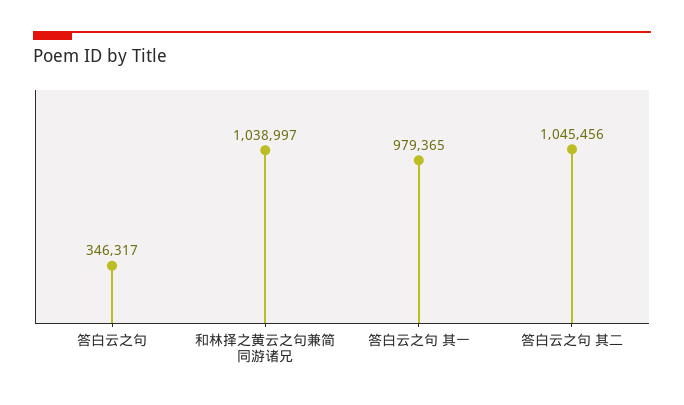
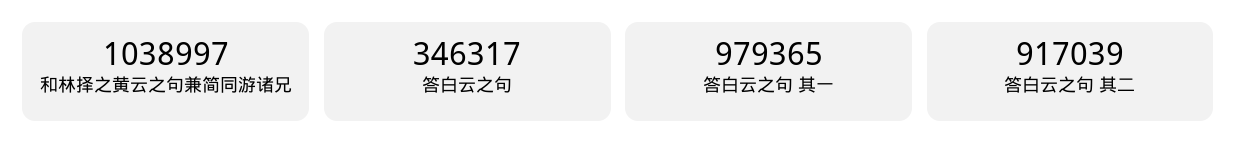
答白云之句 其二: 1045456 -> 917039

